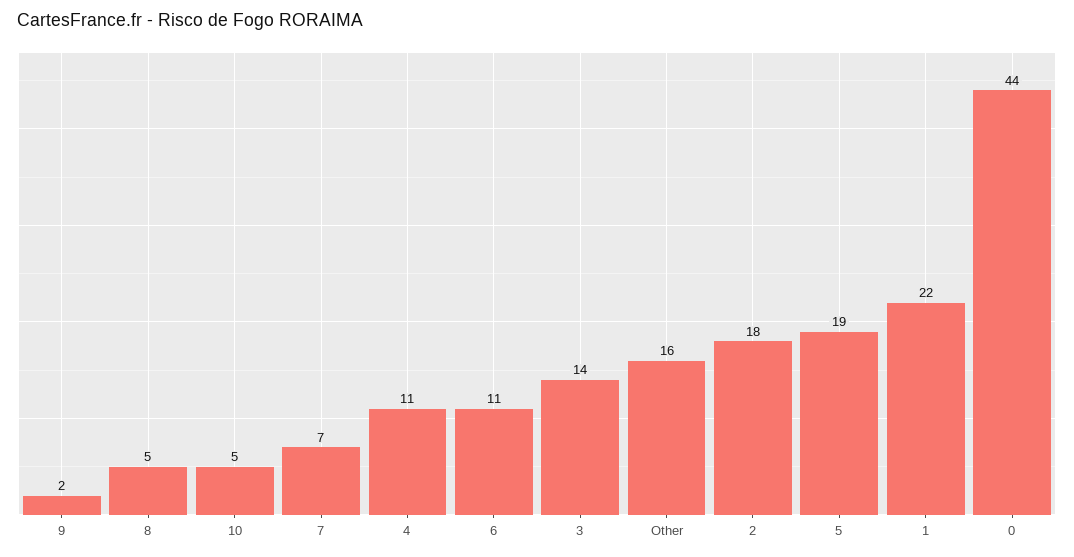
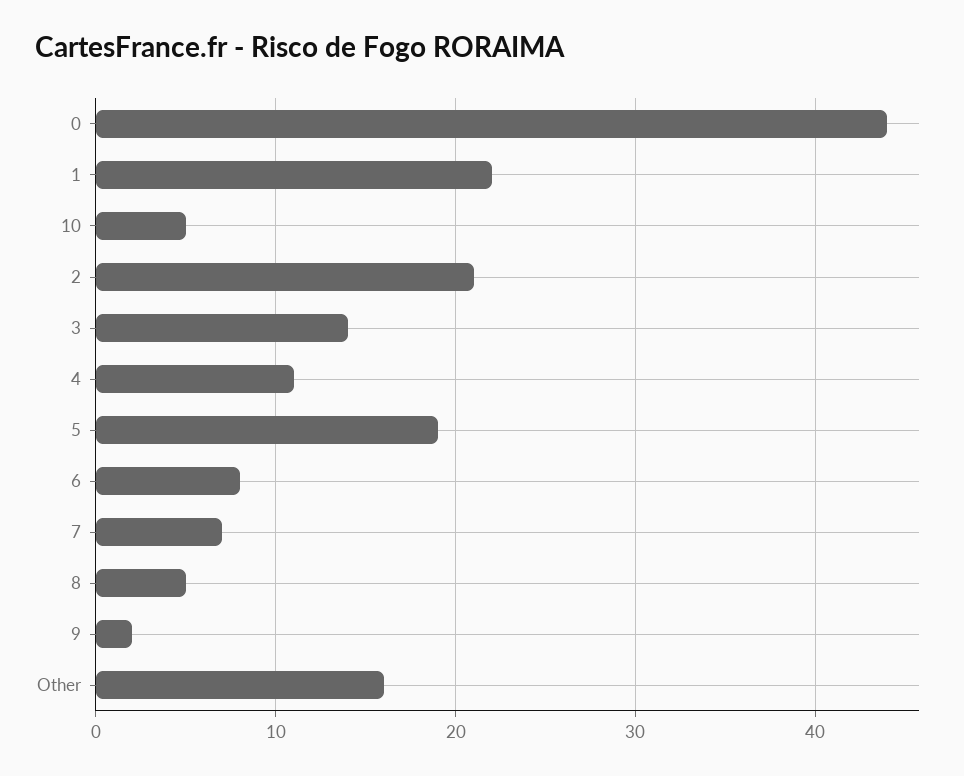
6: 11 -> 8
2: 18 -> 21

